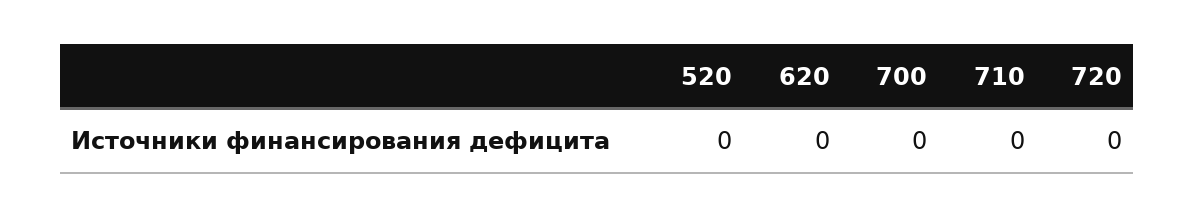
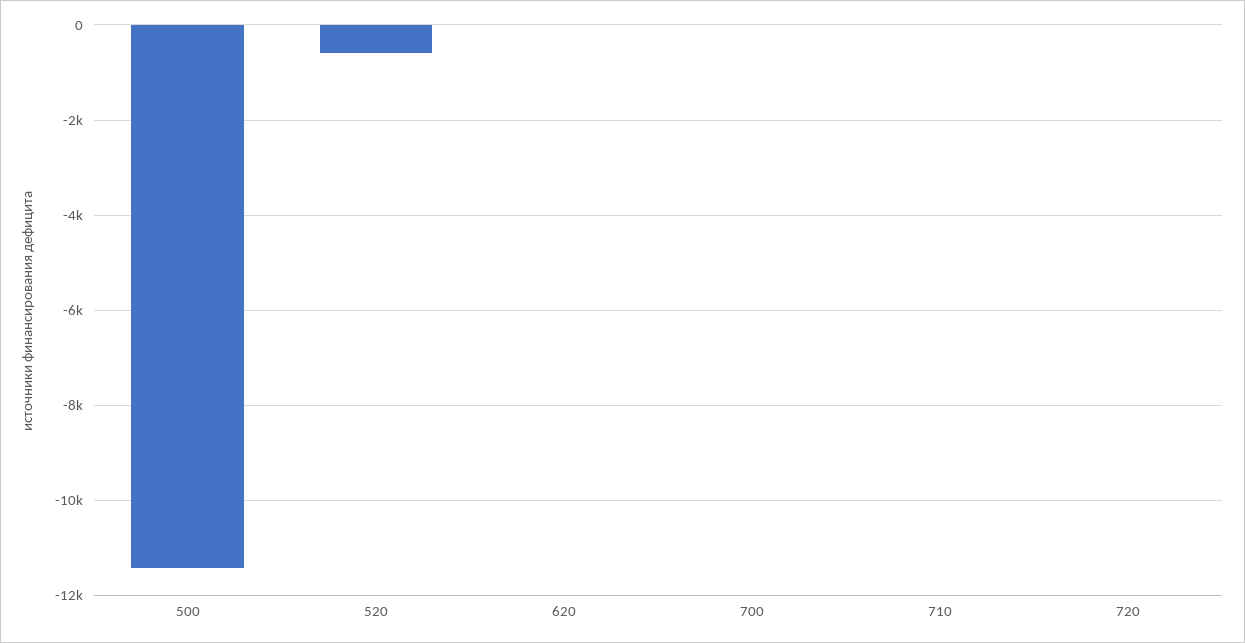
520: 0 -> -600
500: none -> -11400

